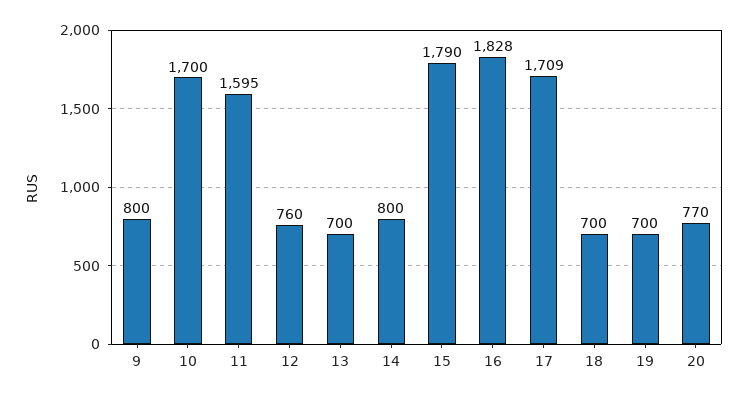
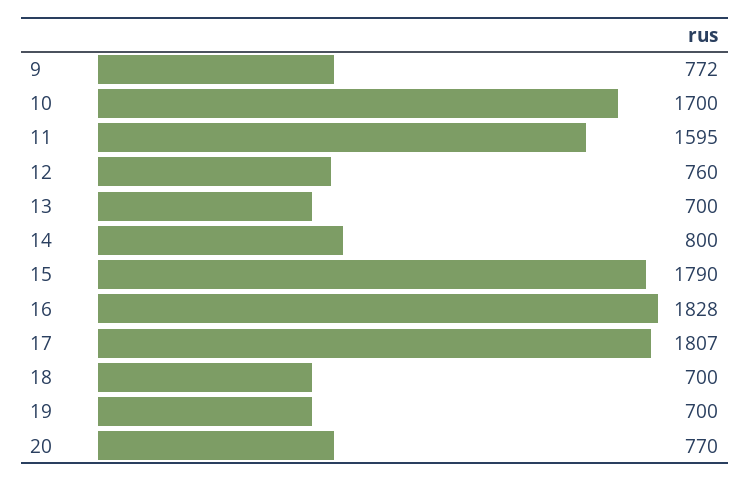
9: 800 -> 772
17: 1709 -> 1807

